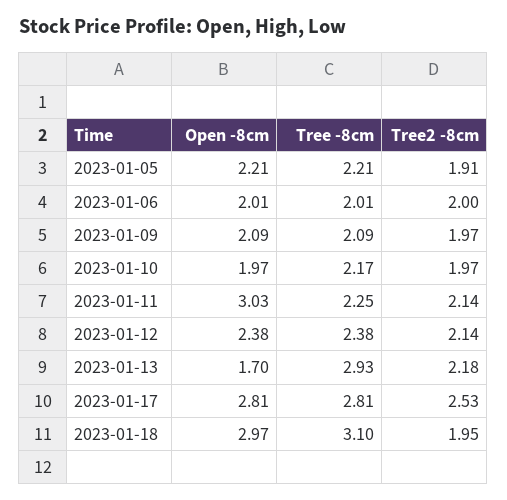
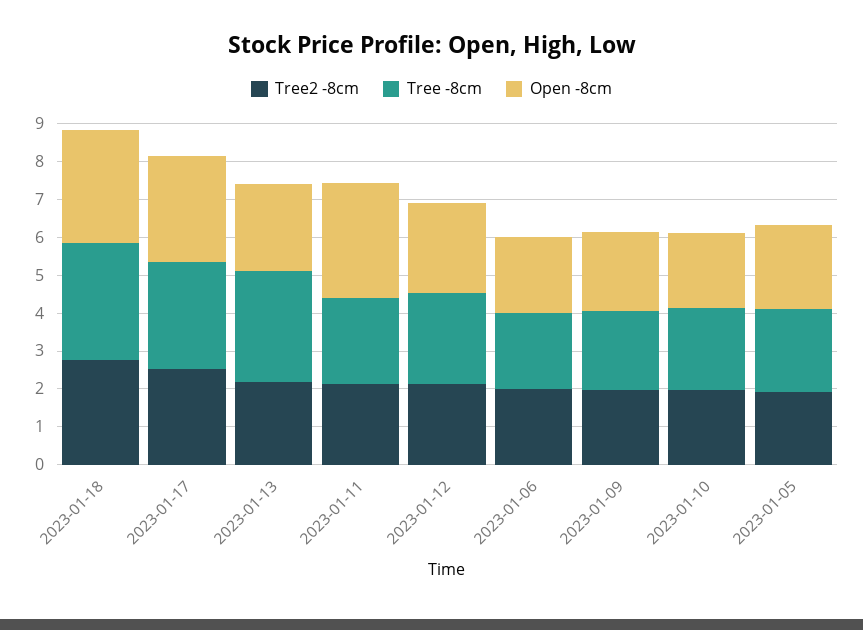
Open -8cm, 2023-01-13: 1.7 -> 2.25
Tree2 -8cm, 2023-01-18: 1.95 -> 2.75

